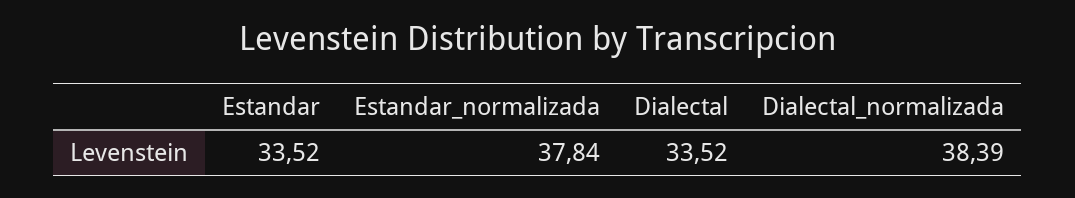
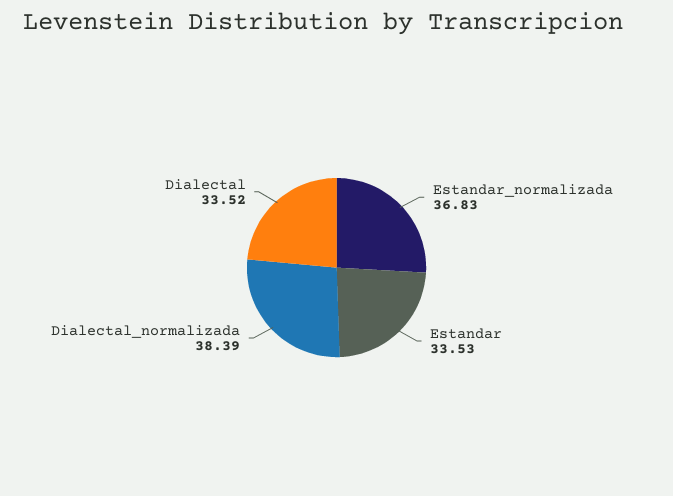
Estandar: 33.52 -> 33.53
Estandar_normalizada: 37.84 -> 36.83

